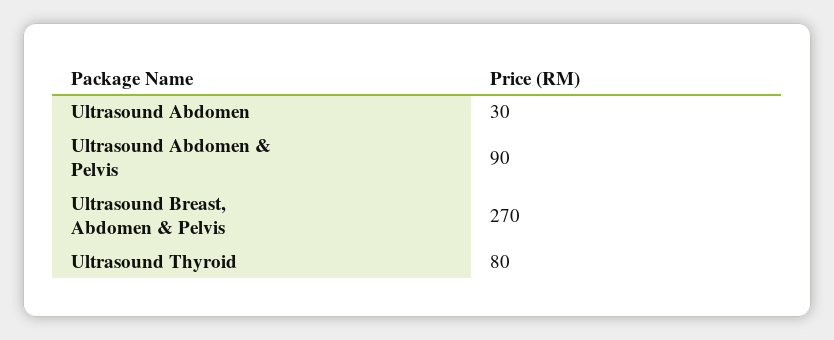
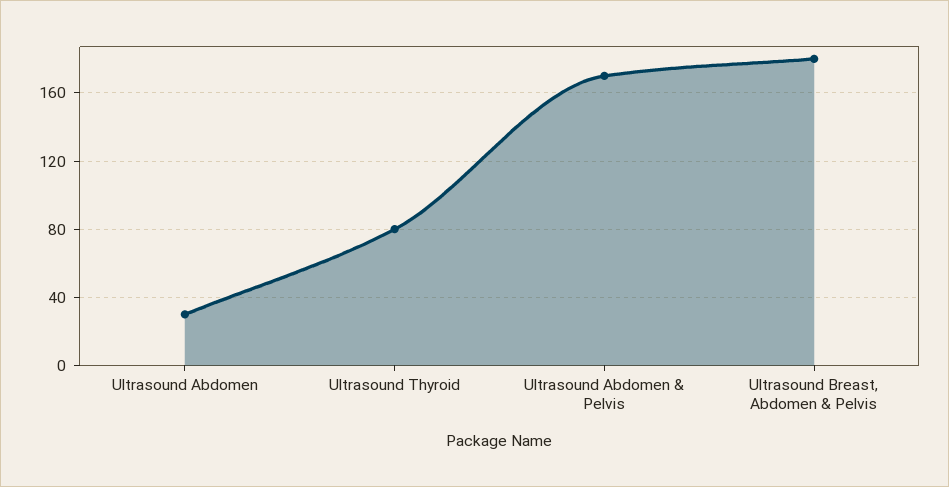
Ultrasound Abdomen & Pelvis: 90 -> 170
Ultrasound Breast, Abdomen & Pelvis: 270 -> 180

